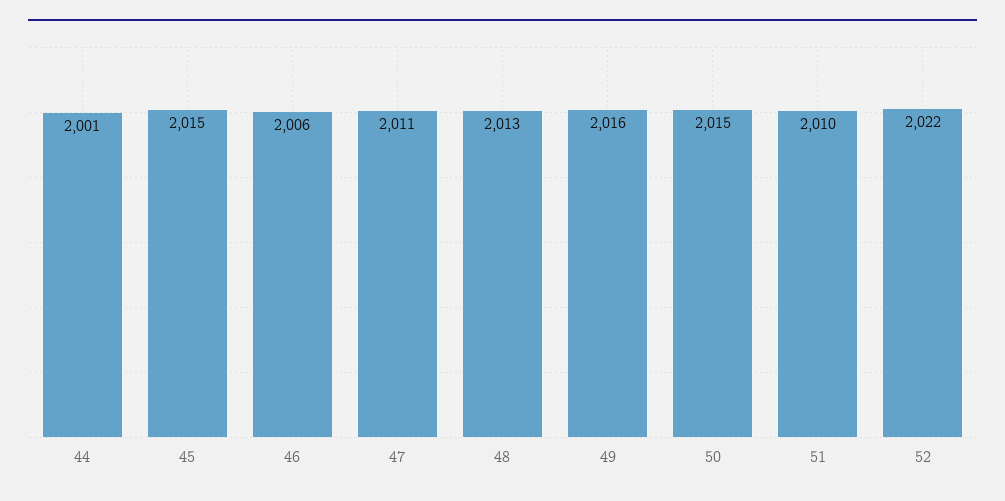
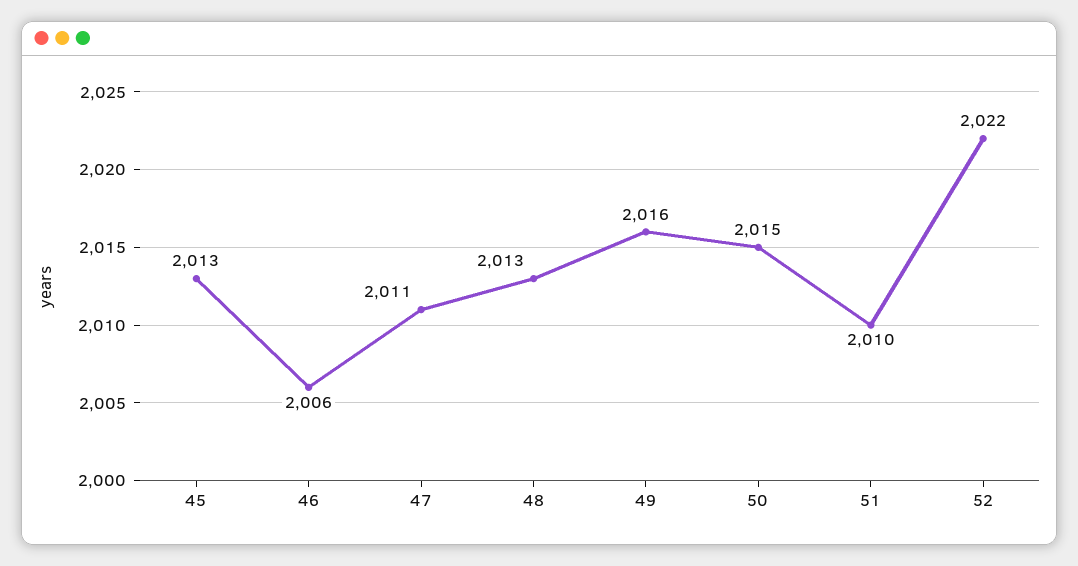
44: 2001 -> none
45: 2015 -> 2013

